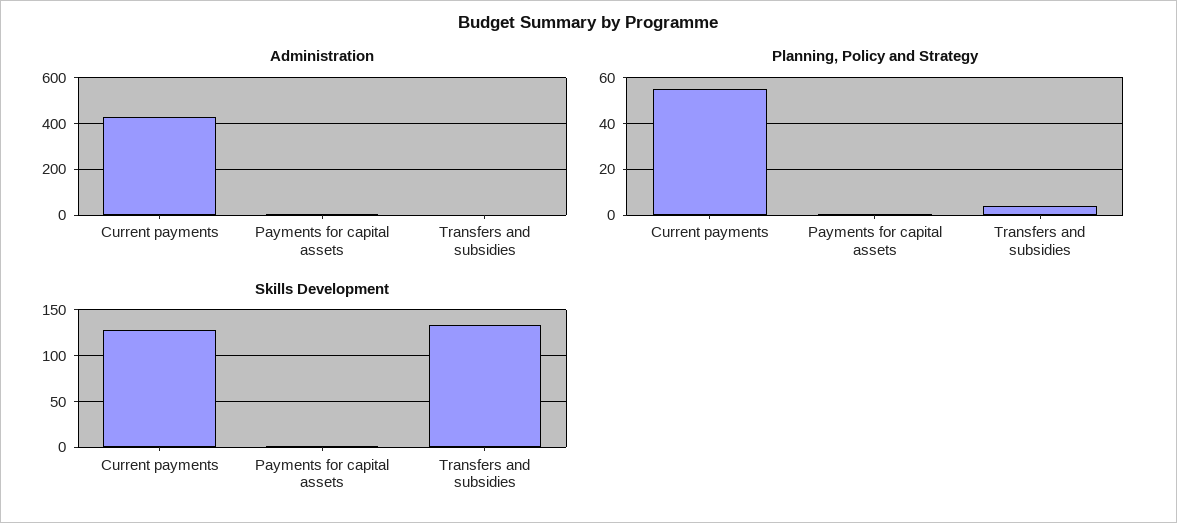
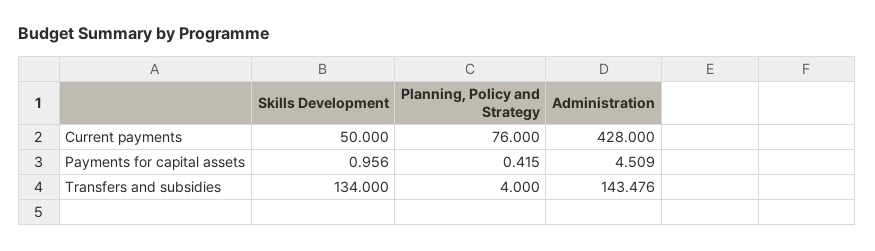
Administration, Transfers and subsidies: 0 -> 143.476
Planning, Policy and Strategy, Current payments: 55 -> 76
Skills Development, Current payments: 130 -> 50

